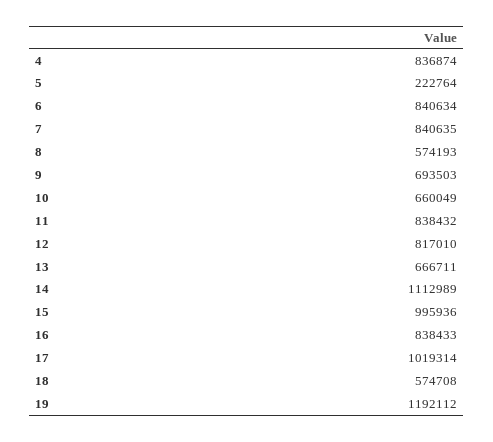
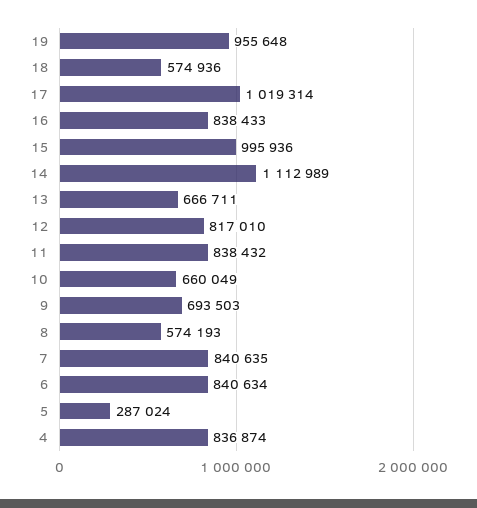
5: 222764 -> 287024
18: 574708 -> 574936
19: 1192112 -> 955648

